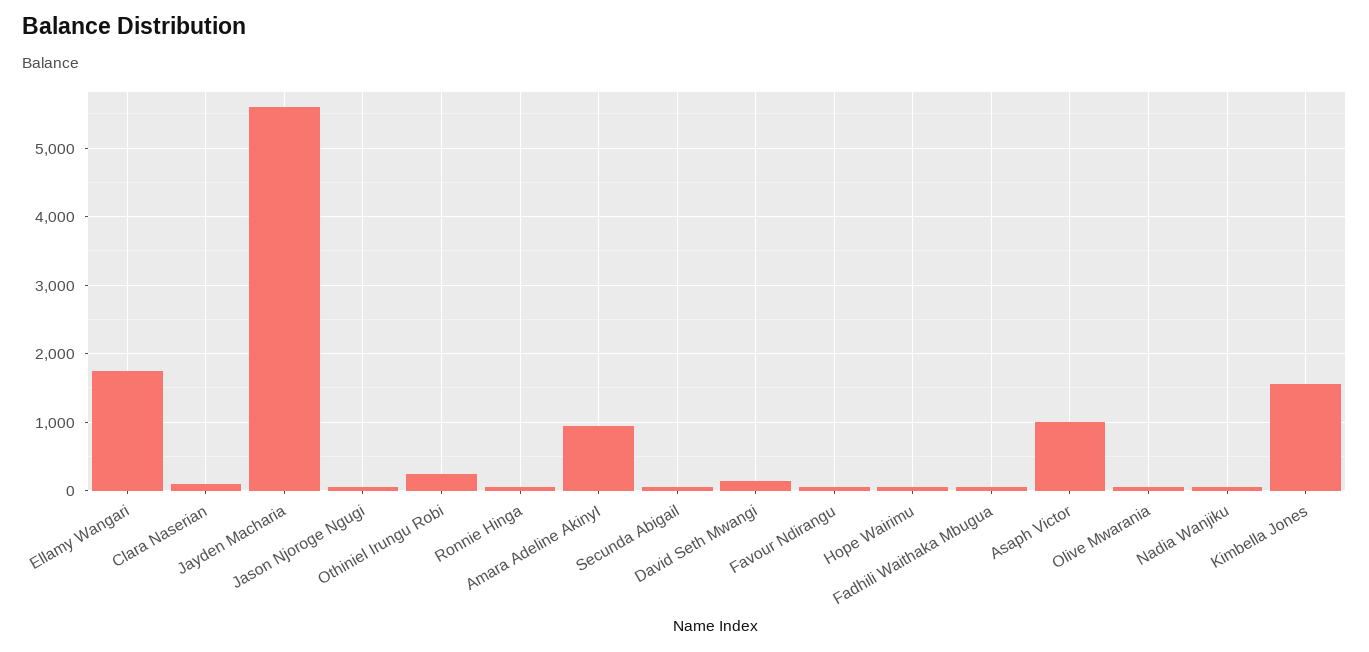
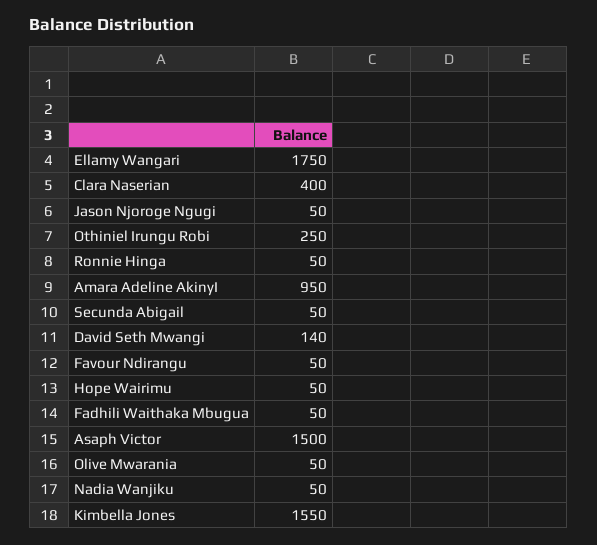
Clara Naserian: 100 -> 400
Jayden Macharia: 5600 -> none
Asaph Victor: 1000 -> 1500

